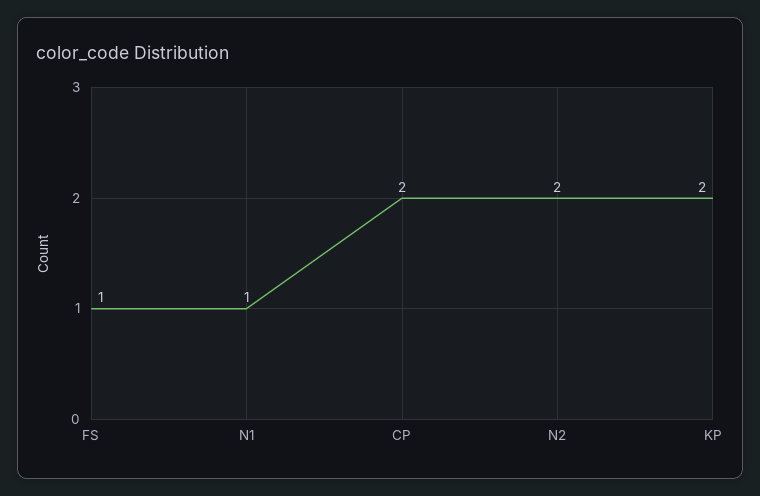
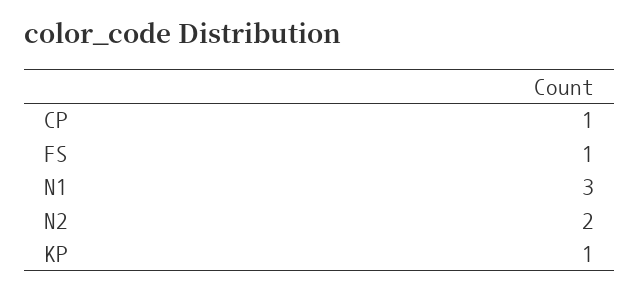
N1: 1 -> 3
CP: 2 -> 1
KP: 2 -> 1

